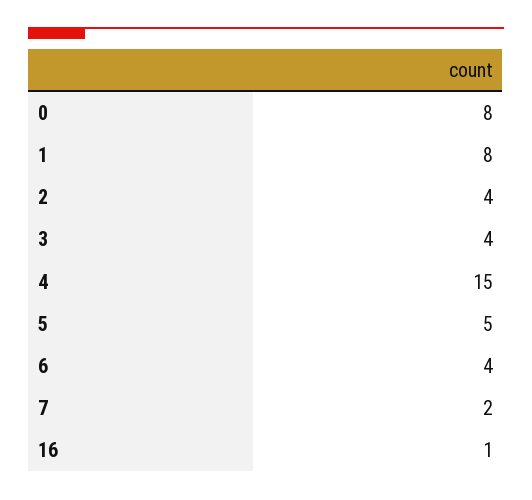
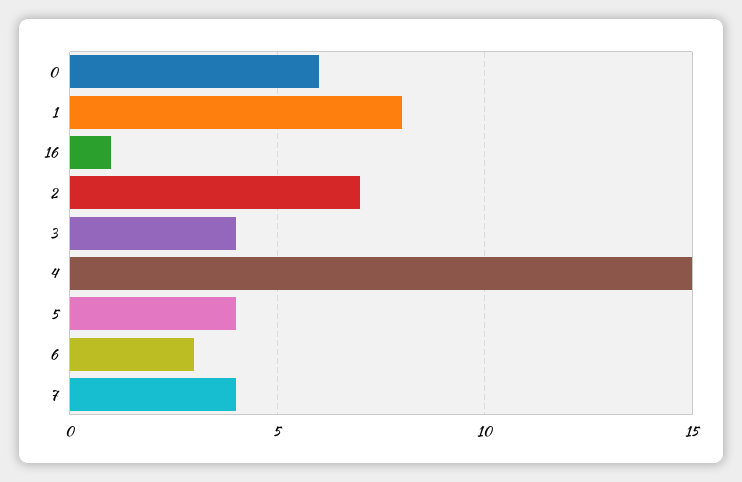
0: 8 -> 6
2: 4 -> 7
5: 5 -> 4
6: 4 -> 3
7: 2 -> 4

